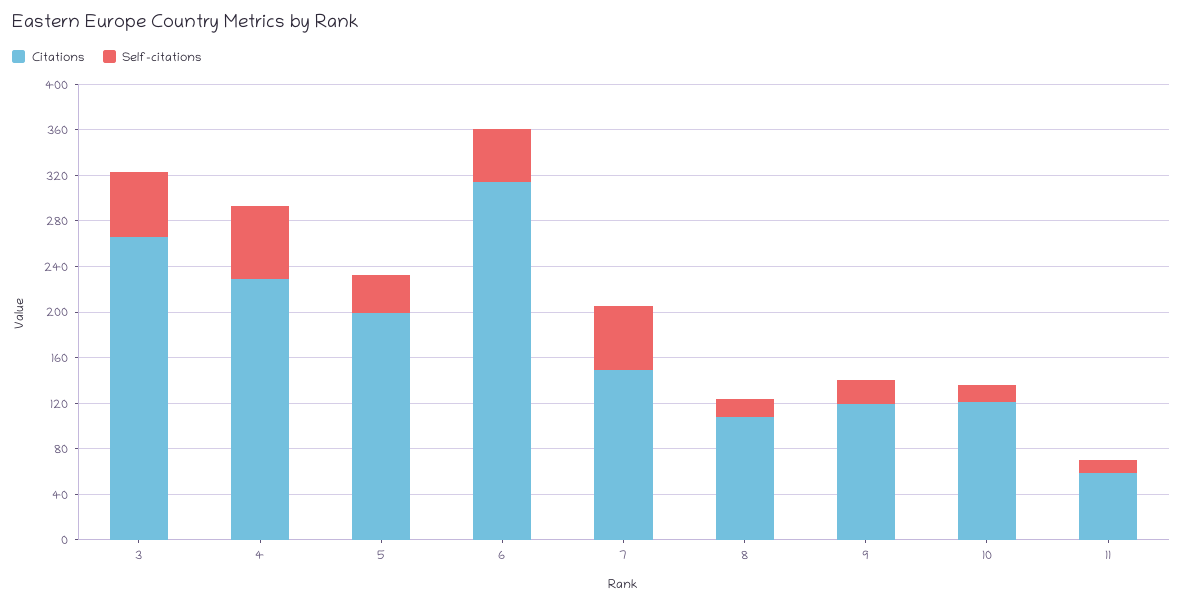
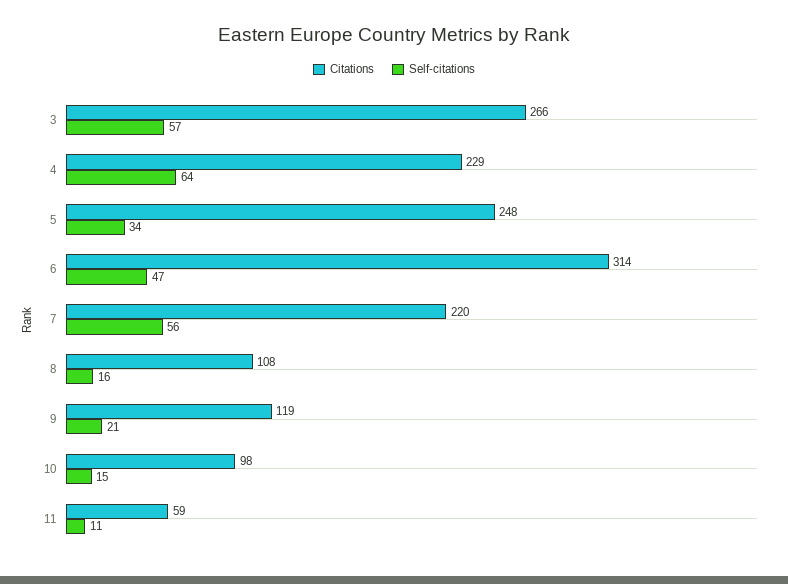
Citations, 5: 200 -> 248
Citations, 7: 150 -> 220
Citations, 10: 120 -> 98

